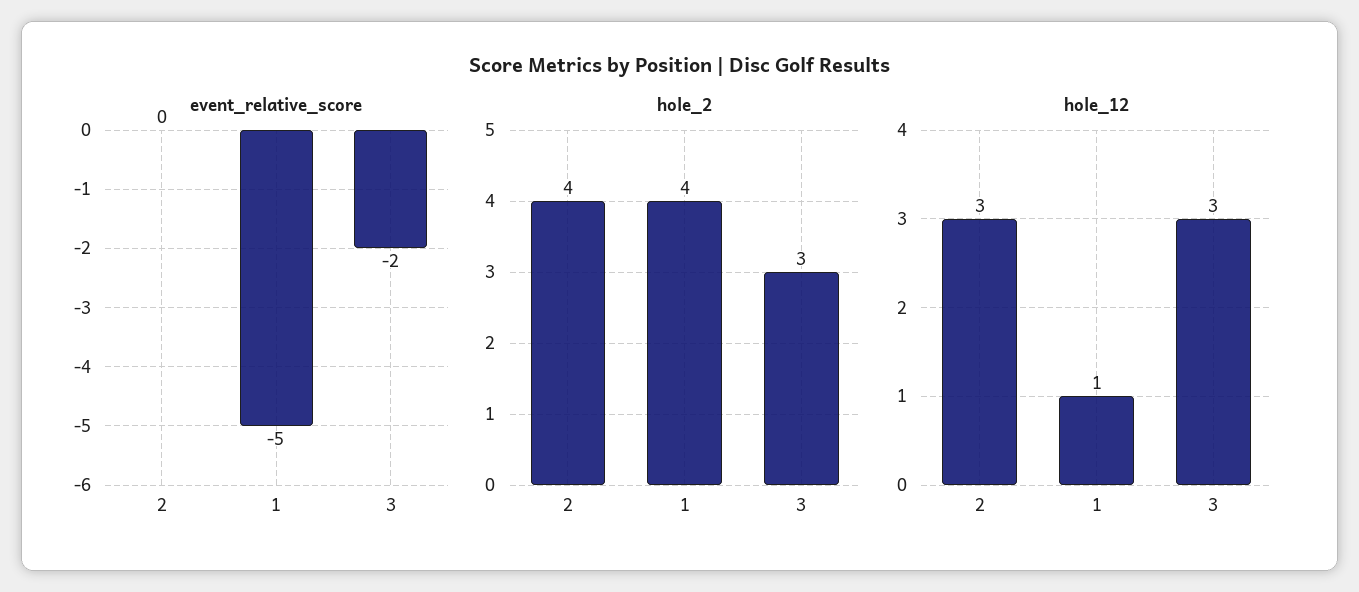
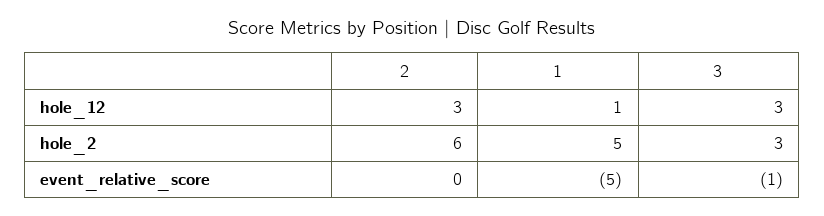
event_relative_score, 3: -2 -> -1
hole_2, 2: 4 -> 6
hole_2, 1: 4 -> 5

